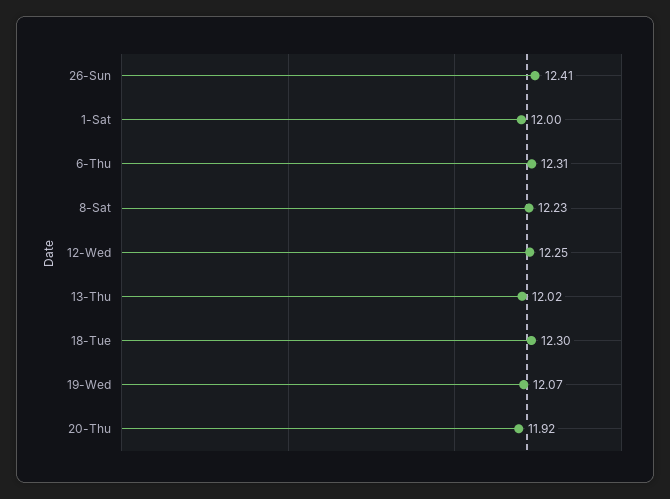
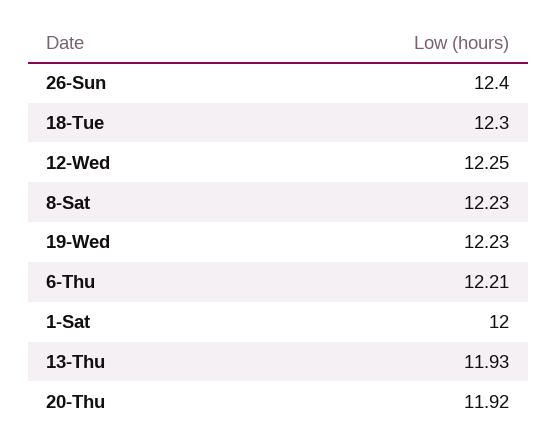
26-Sun: 12.41 -> 12.4
6-Thu: 12.31 -> 12.21
13-Thu: 12.02 -> 11.93
19-Wed: 12.07 -> 12.23

